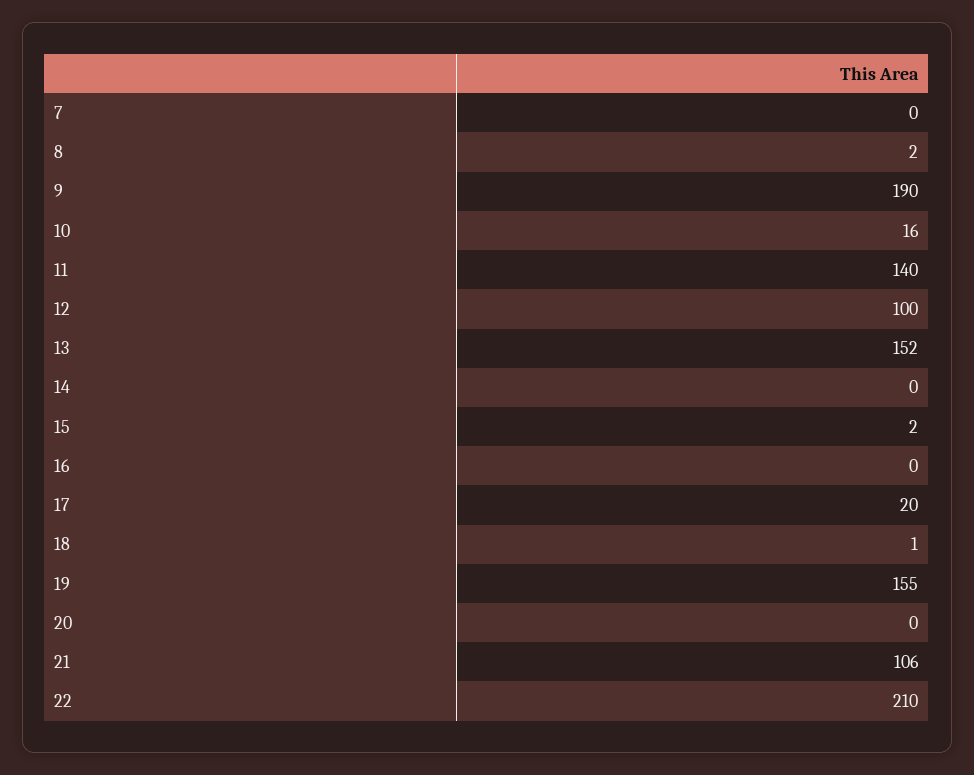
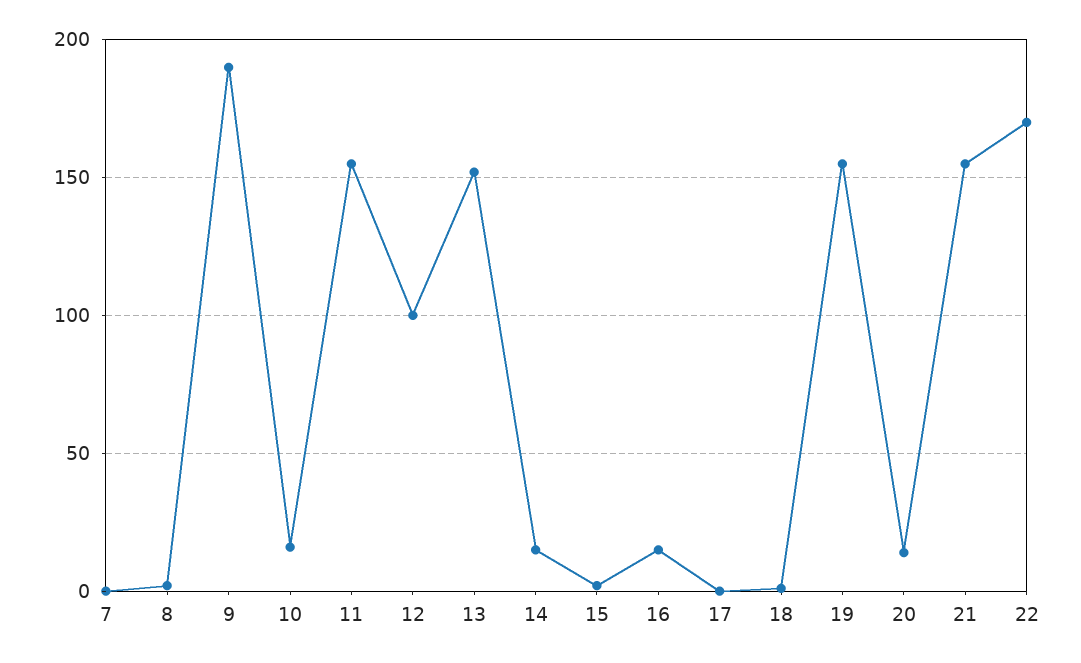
11: 140 -> 155
14: 0 -> 15
16: 0 -> 15
17: 20 -> 0
20: 0 -> 15
21: 106 -> 155
22: 210 -> 170

